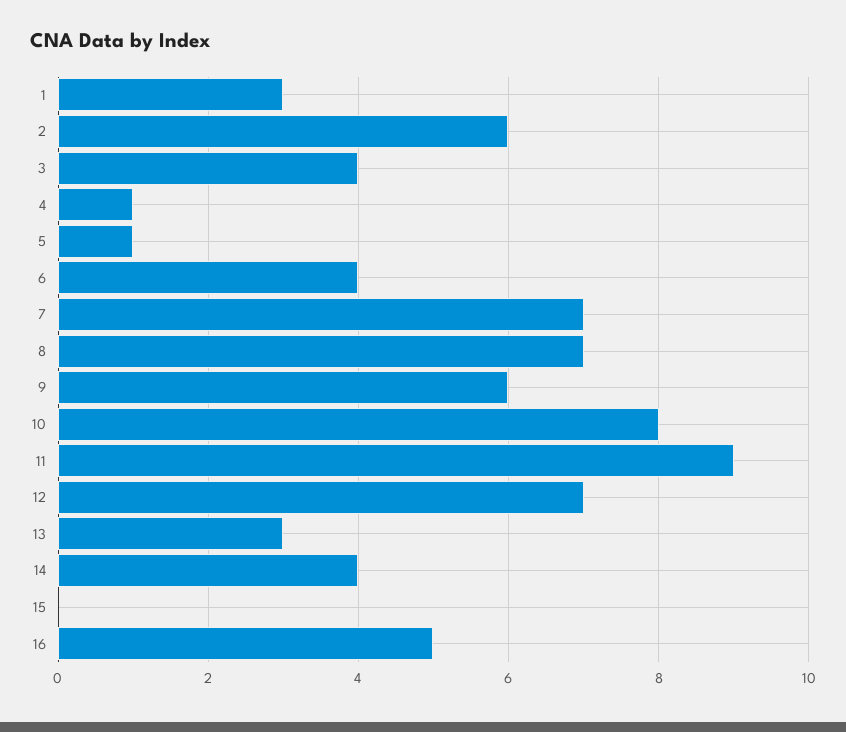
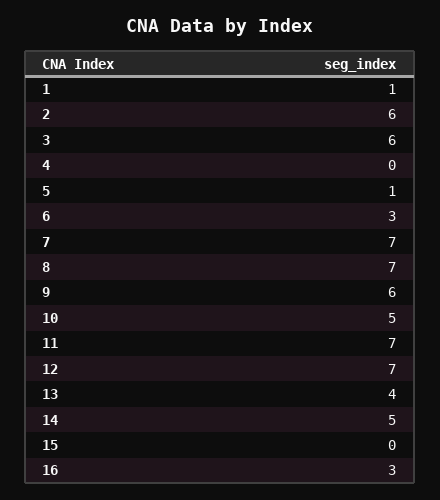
1: 3 -> 1
3: 4 -> 6
4: 1 -> 0
6: 4 -> 3
10: 8 -> 5
11: 9 -> 7
13: 3 -> 4
14: 4 -> 5
16: 5 -> 3

